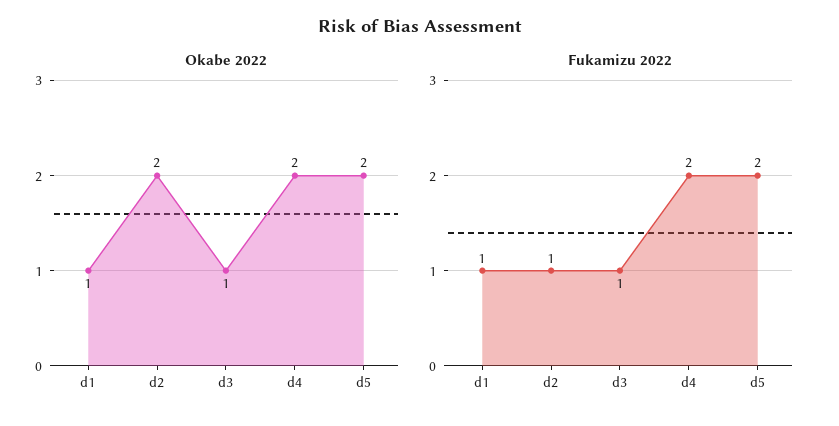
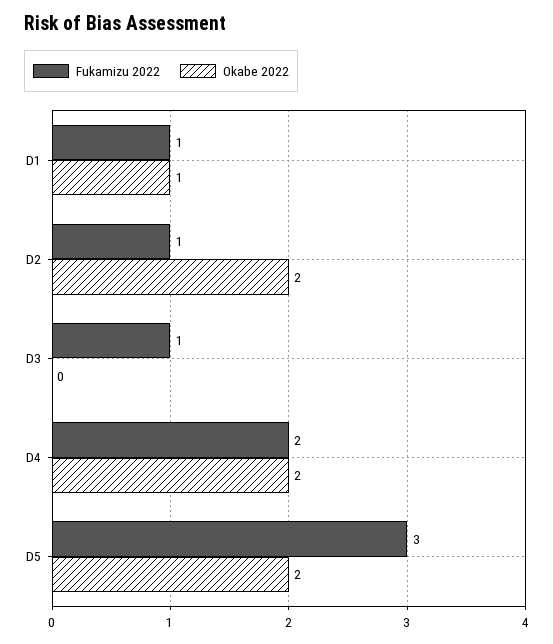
Okabe 2022, d3: 1 -> 0
Fukamizu 2022, d5: 2 -> 3

